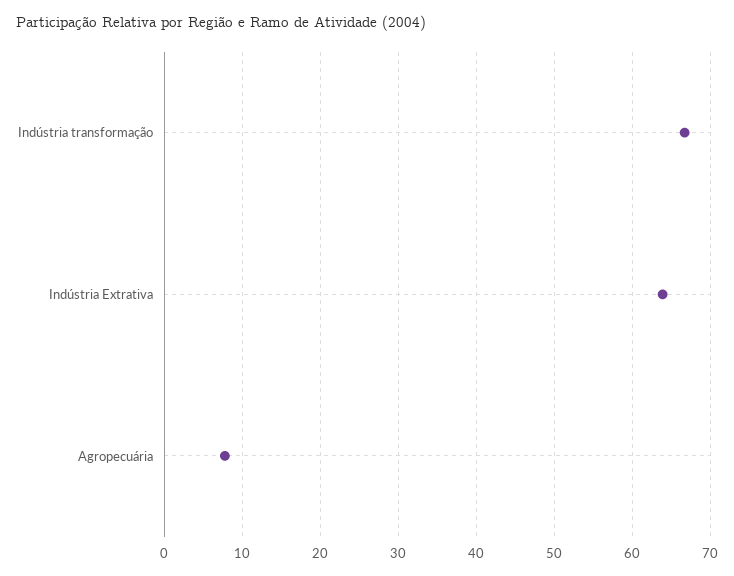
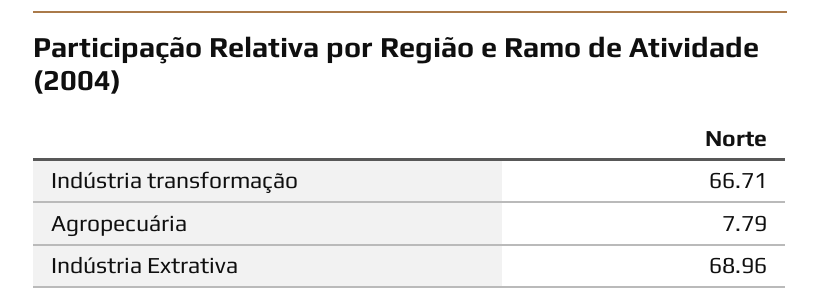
Indústria Extrativa: 64 -> 68.96

